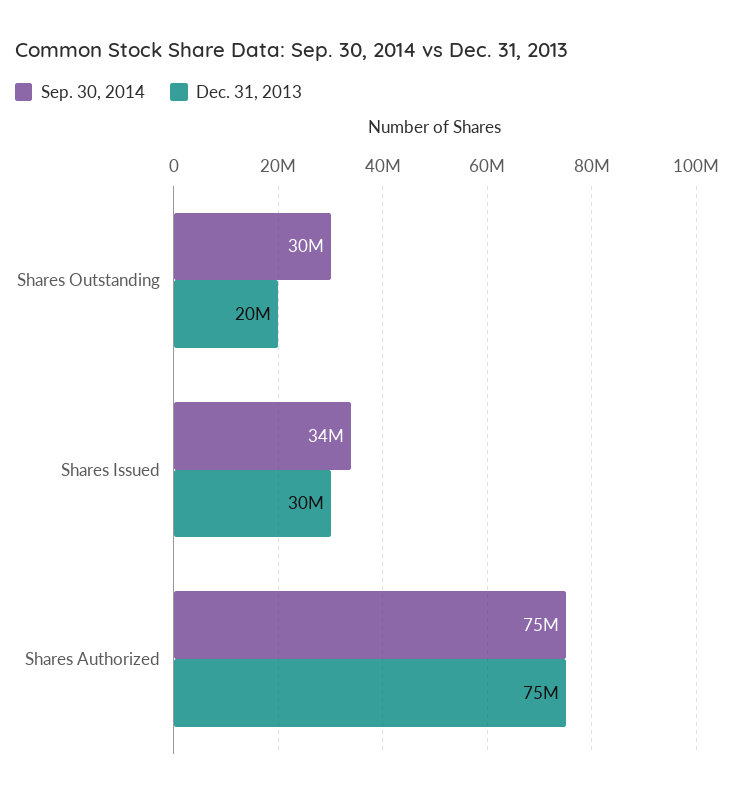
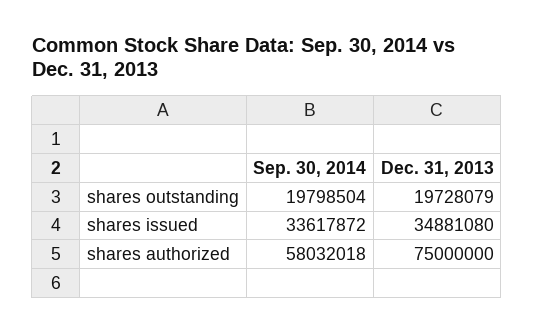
Sep. 30, 2014, Shares Outstanding: 30000000 -> 19798504
Dec. 31, 2013, Shares Issued: 30000000 -> 34881080
Sep. 30, 2014, Shares Authorized: 75000000 -> 58032018

